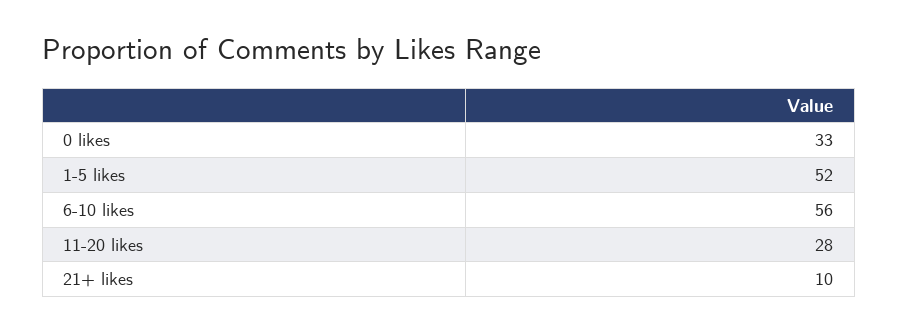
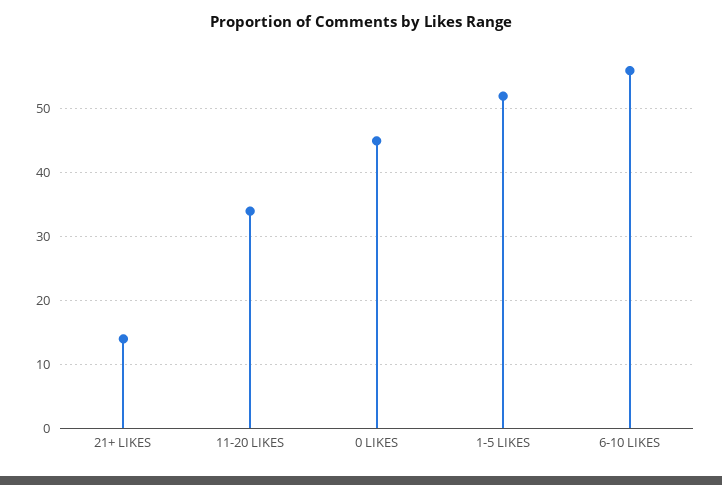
0 likes: 33 -> 45
11-20 likes: 28 -> 34
21+ likes: 10 -> 14

